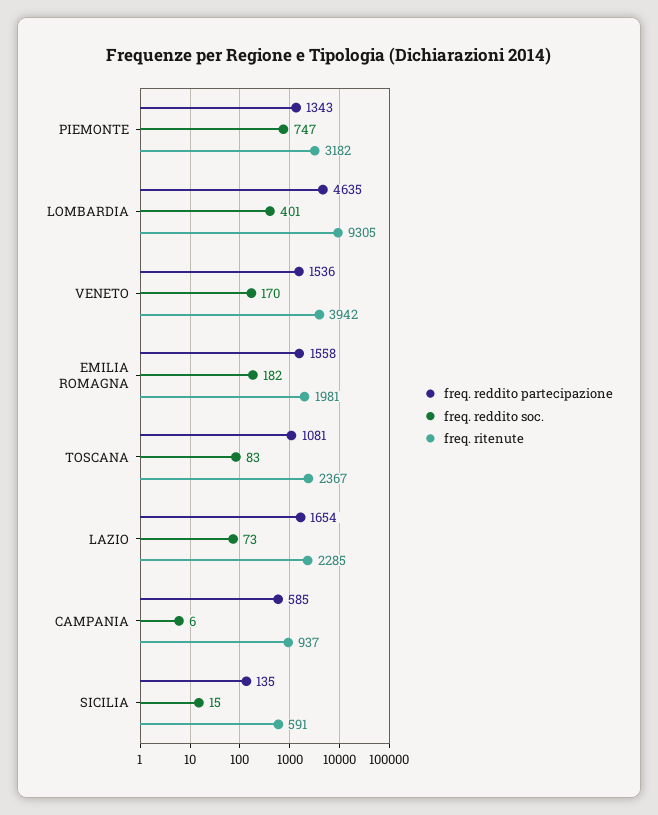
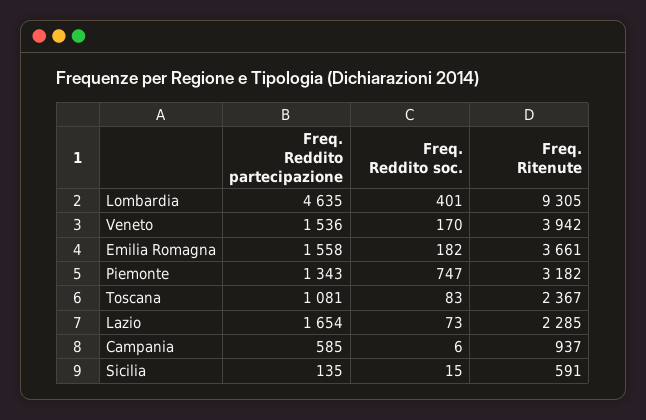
freq. ritenute, EMILIA ROMAGNA: 1981 -> 3661

